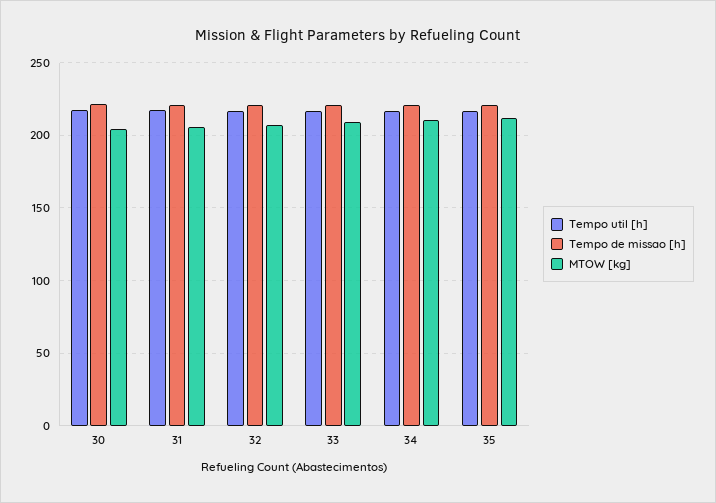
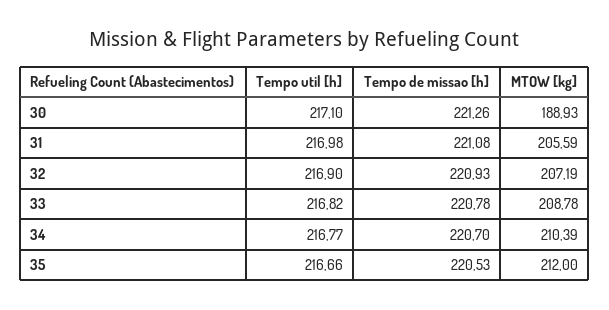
MTOW [kg], 30: 205 -> 188.93

